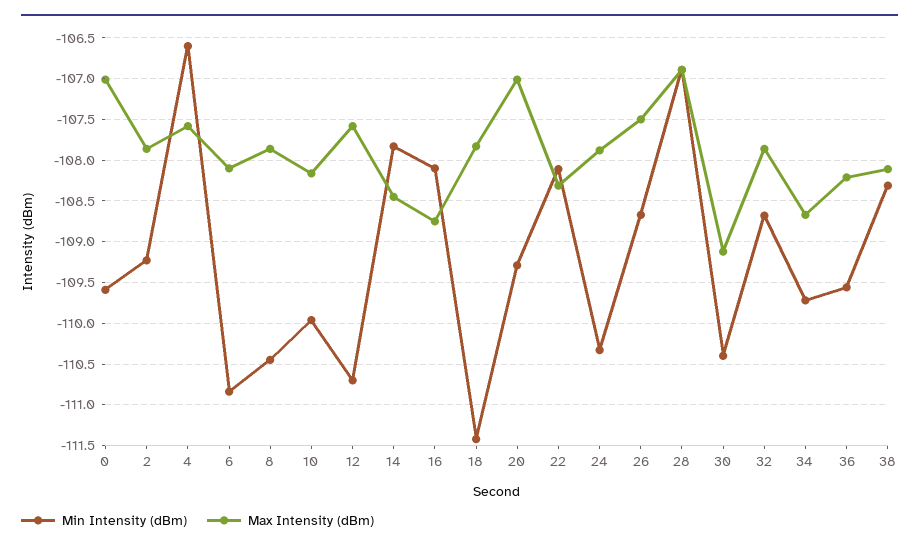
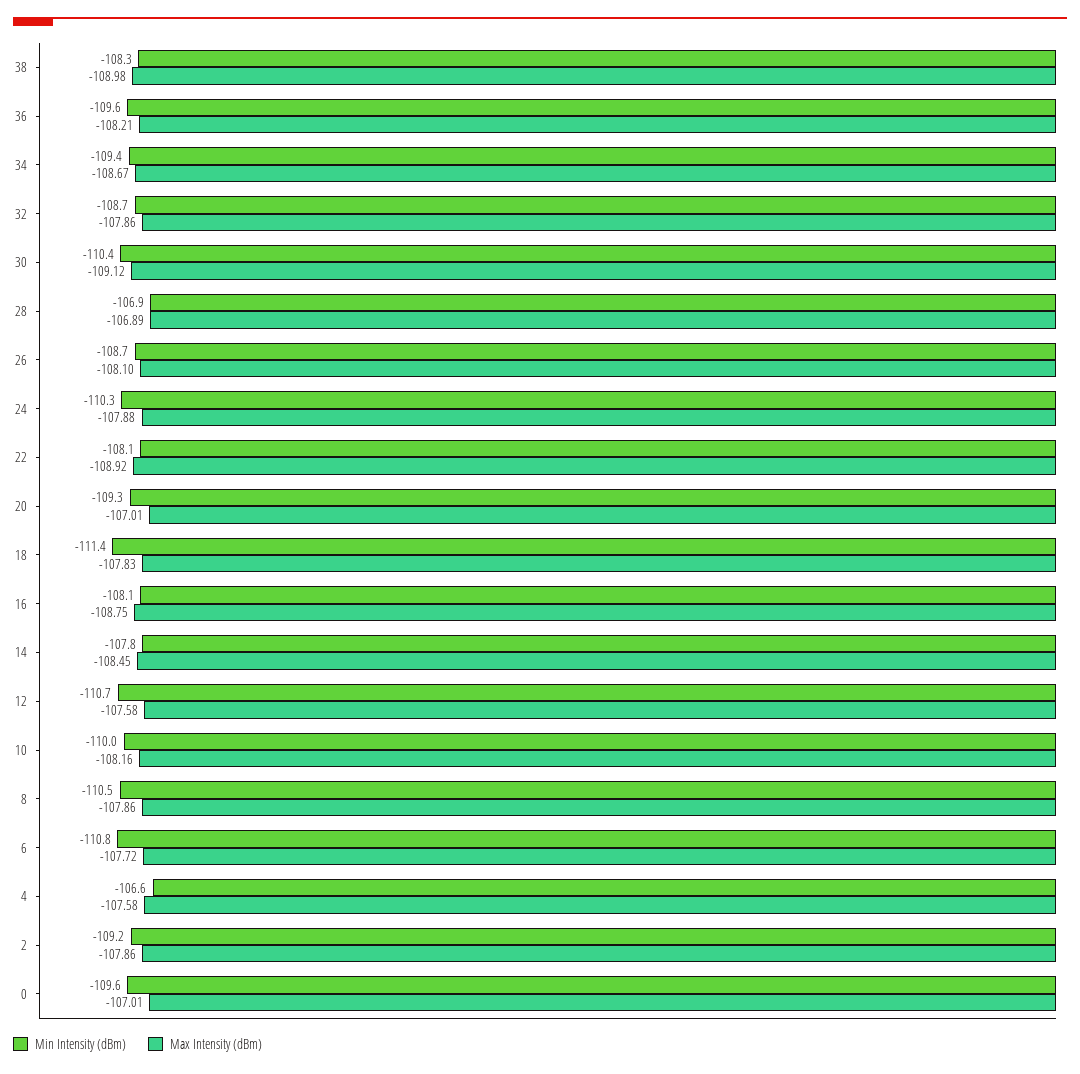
Max Intensity (dBm), 6: -108.1 -> -107.72
Max Intensity (dBm), 22: -108.3 -> -108.92
Max Intensity (dBm), 26: -107.5 -> -108.1
Min Intensity (dBm), 34: -109.7 -> -109.4
Max Intensity (dBm), 38: -108.1 -> -108.98

